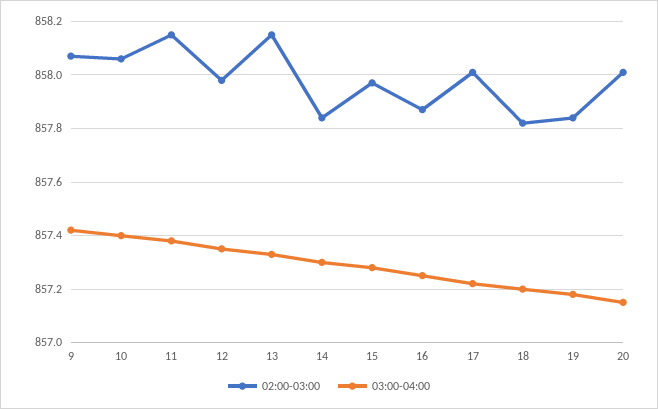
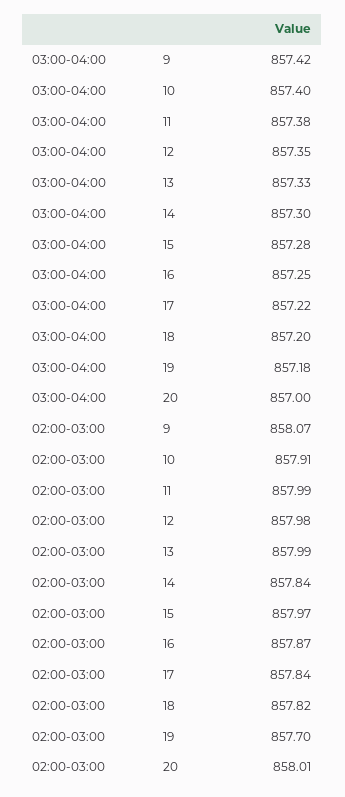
02:00-03:00, 10: 858.05 -> 857.91
02:00-03:00, 11: 858.15 -> 857.99
02:00-03:00, 13: 858.15 -> 857.99
02:00-03:00, 17: 858 -> 857.84
02:00-03:00, 19: 857.85 -> 857.7
03:00-04:00, 20: 857.15 -> 857

